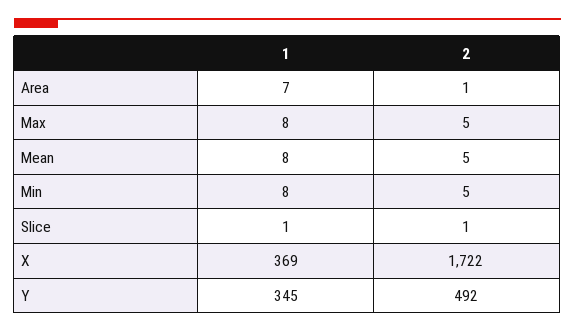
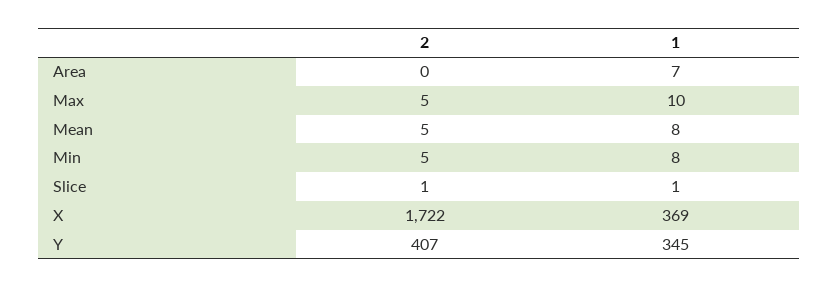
2, Area: 1 -> 0
1, Max: 8 -> 10
2, Y: 492 -> 407

